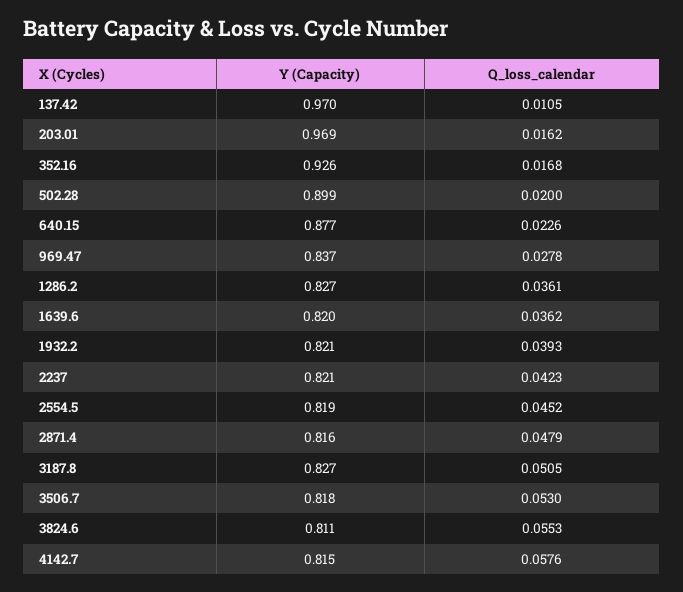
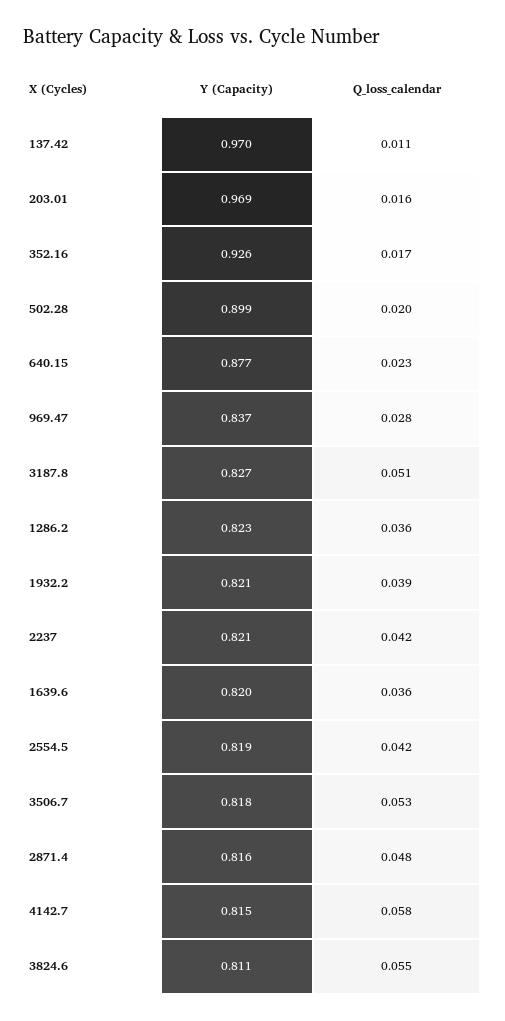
Y (Capacity), 1286.2: 0.827 -> 0.823
Q_loss_calendar, 2554.5: 0.0452 -> 0.042

